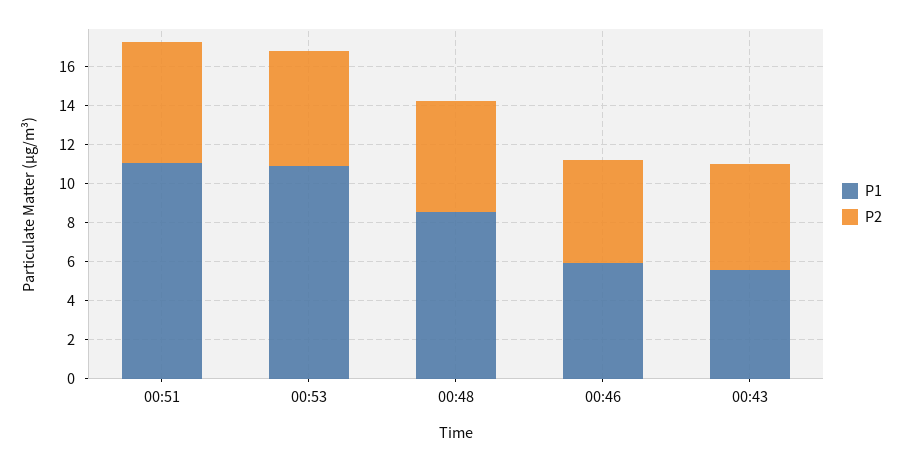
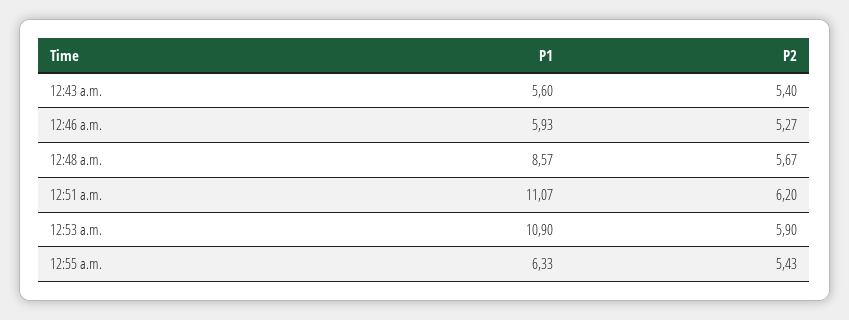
P1, 12:55 a.m.: none -> 6.33
P2, 12:55 a.m.: none -> 5.43

